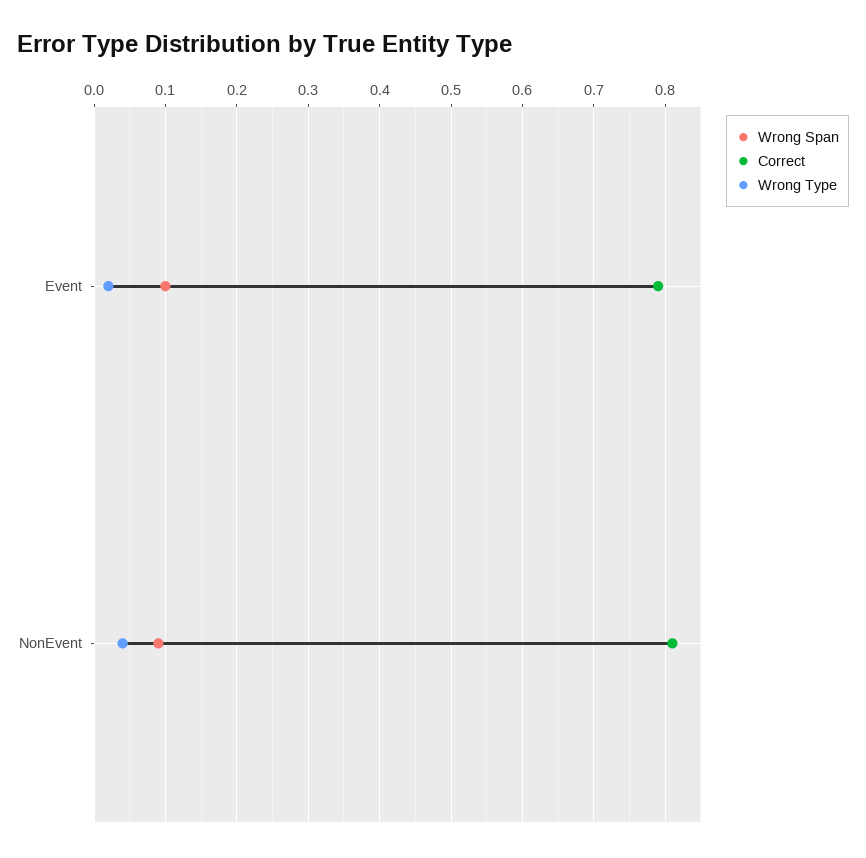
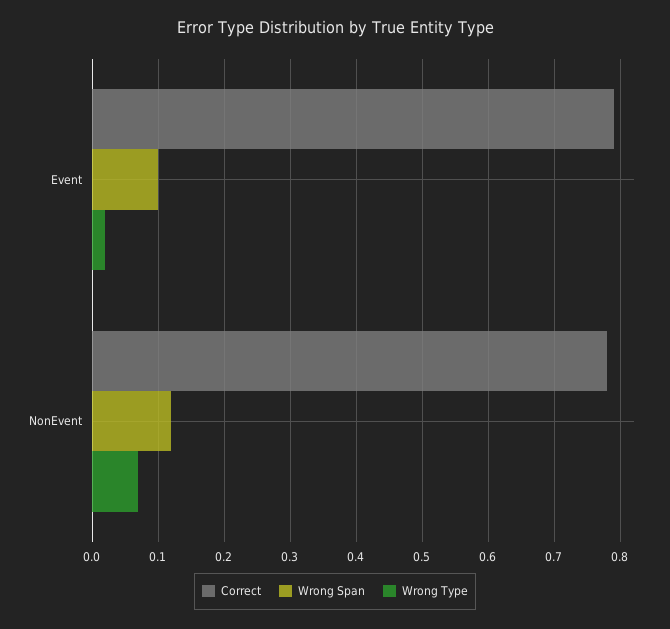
Wrong Span, NonEvent: 0.09 -> 0.12
Correct, NonEvent: 0.81 -> 0.78
Wrong Type, NonEvent: 0.04 -> 0.07

